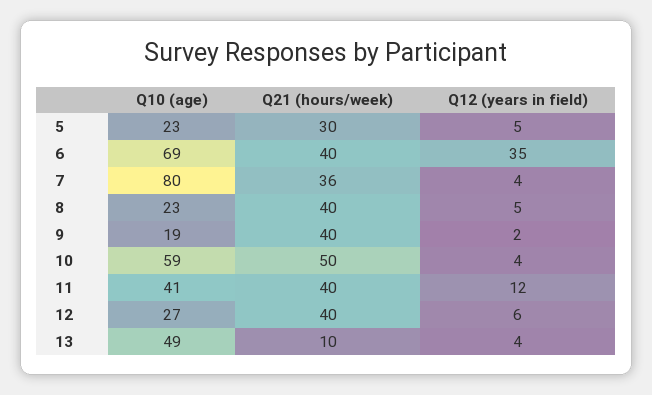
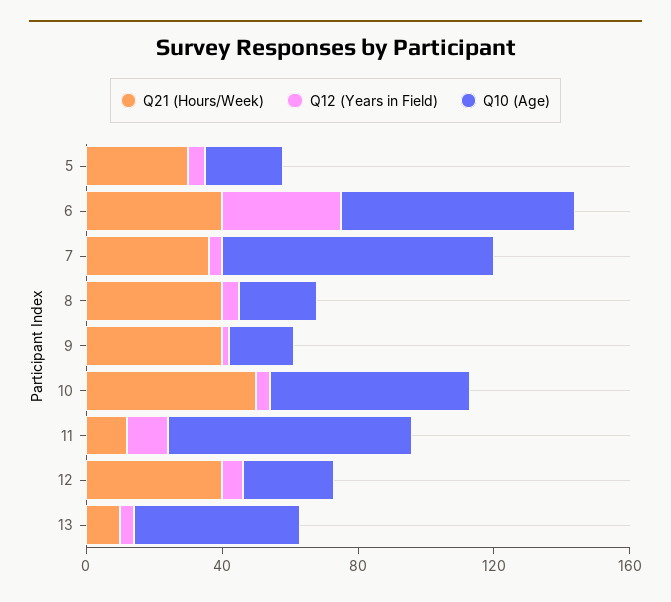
Q10 (age), 11: 41 -> 70
Q21 (hours/week), 11: 40 -> 10

